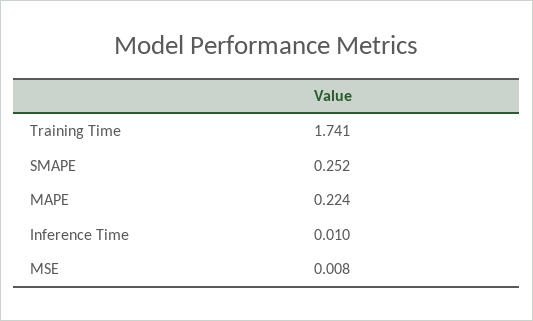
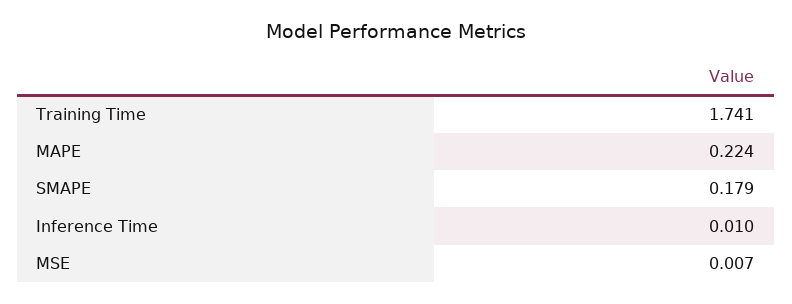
SMAPE: 0.252 -> 0.179
MSE: 0.008 -> 0.007

